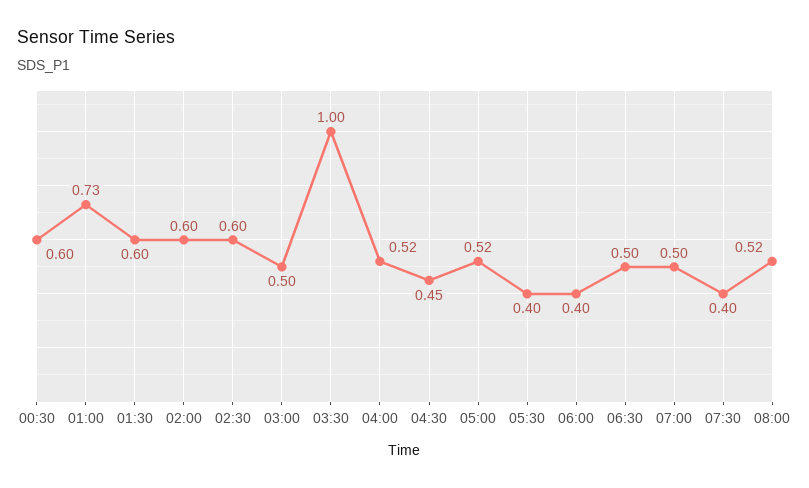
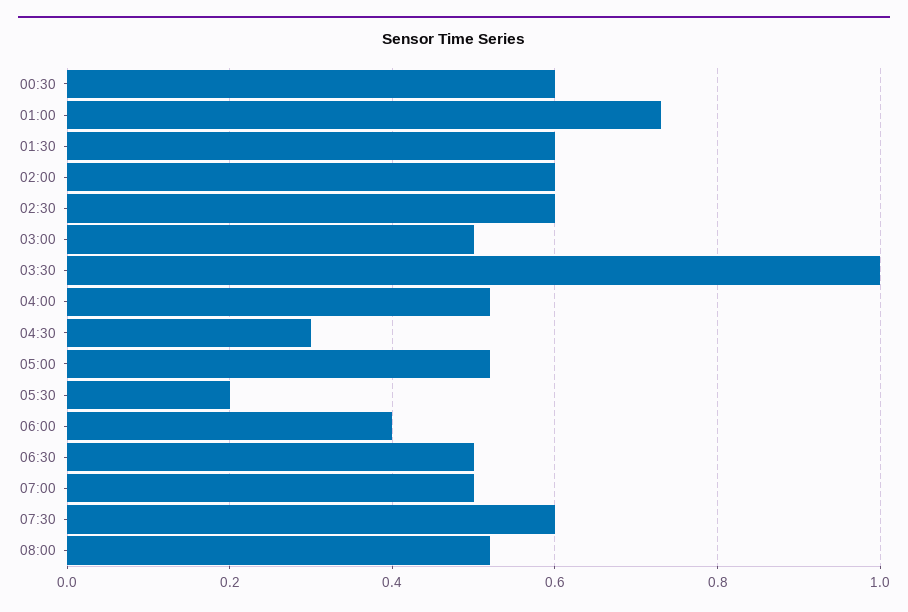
04:30: 0.45 -> 0.3
05:30: 0.4 -> 0.2
07:30: 0.4 -> 0.6

